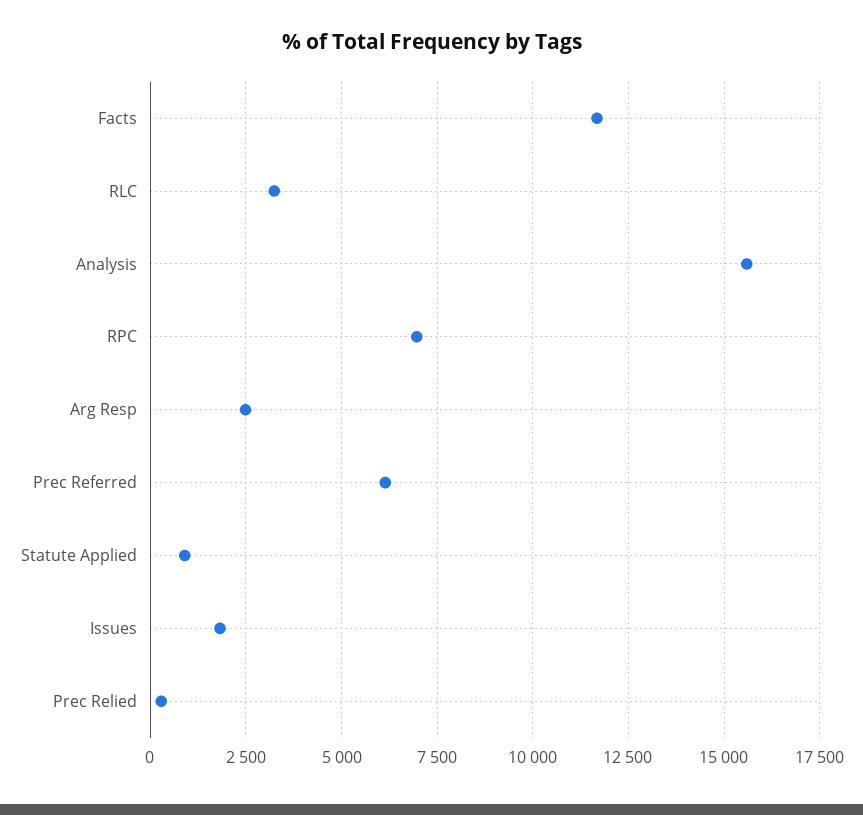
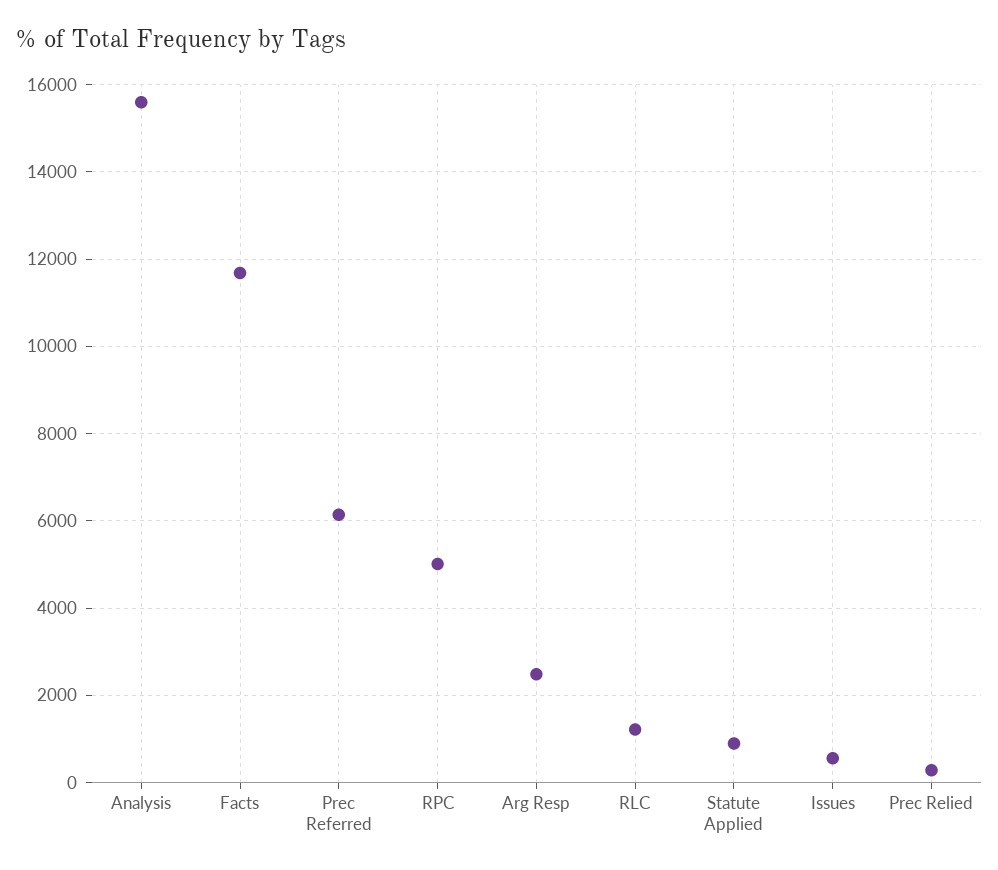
RLC: 3250 -> 1200
RPC: 7000 -> 5000
Issues: 1750 -> 600

